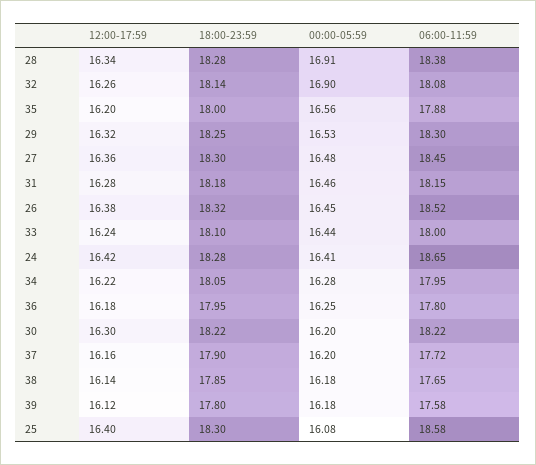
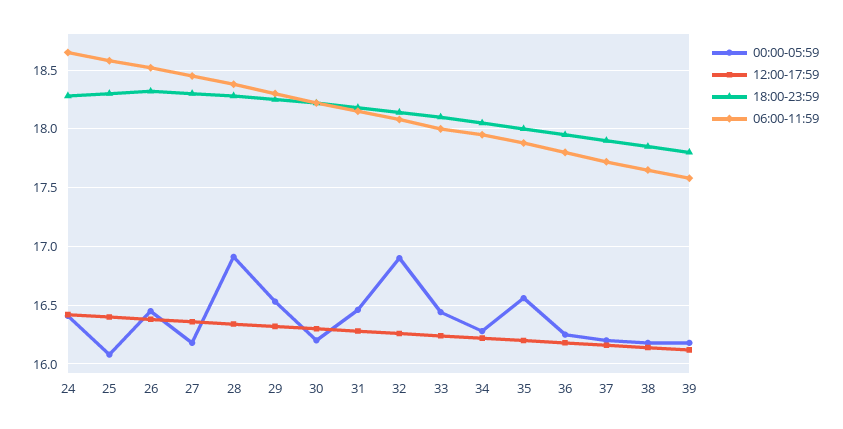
00:00-05:59, 27: 16.48 -> 16.2

